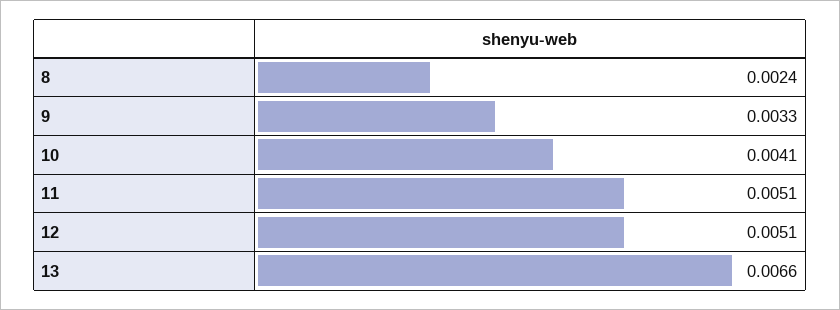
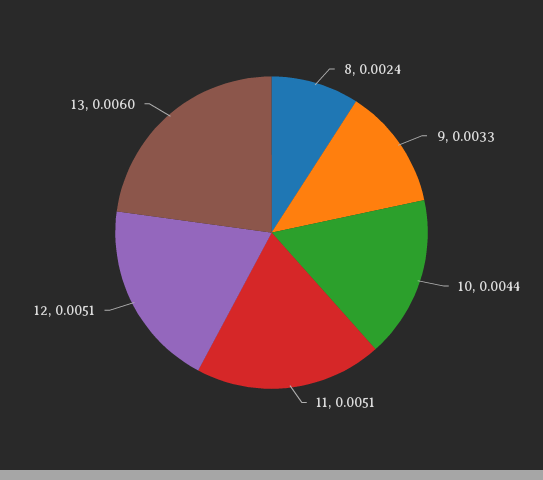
10: 0.0041 -> 0.0044
13: 0.0066 -> 0.006

